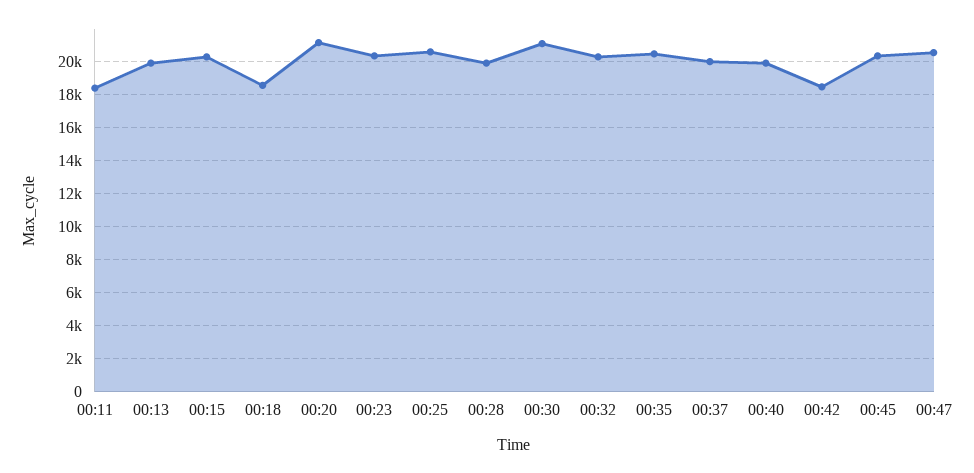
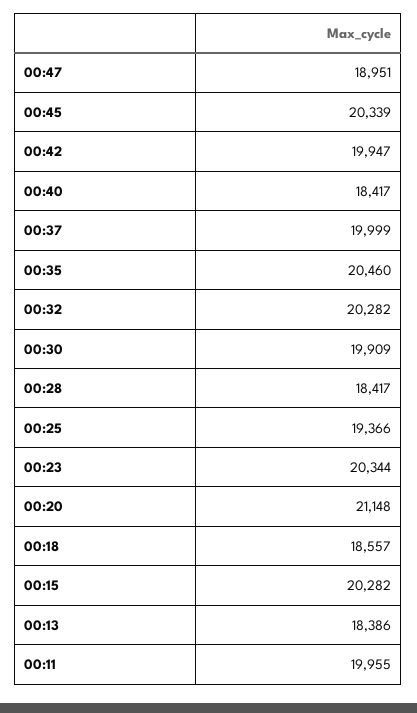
00:11: 18500 -> 19955
00:13: 20000 -> 18386
00:25: 20500 -> 19366
00:28: 20000 -> 18417
00:30: 21000 -> 19909
00:40: 20000 -> 18417
00:42: 18500 -> 19947
00:47: 20500 -> 18951

